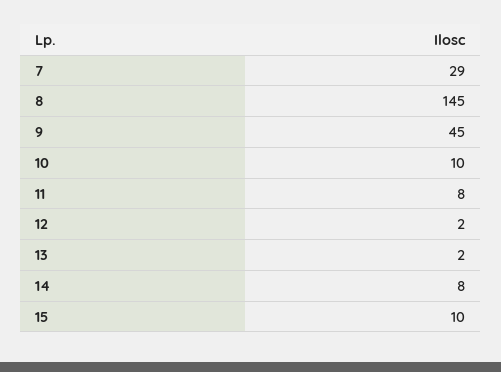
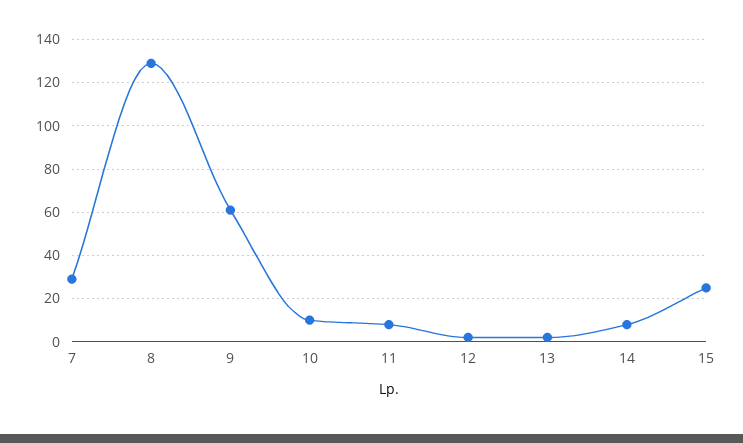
8: 145 -> 130
9: 45 -> 60
15: 10 -> 25

